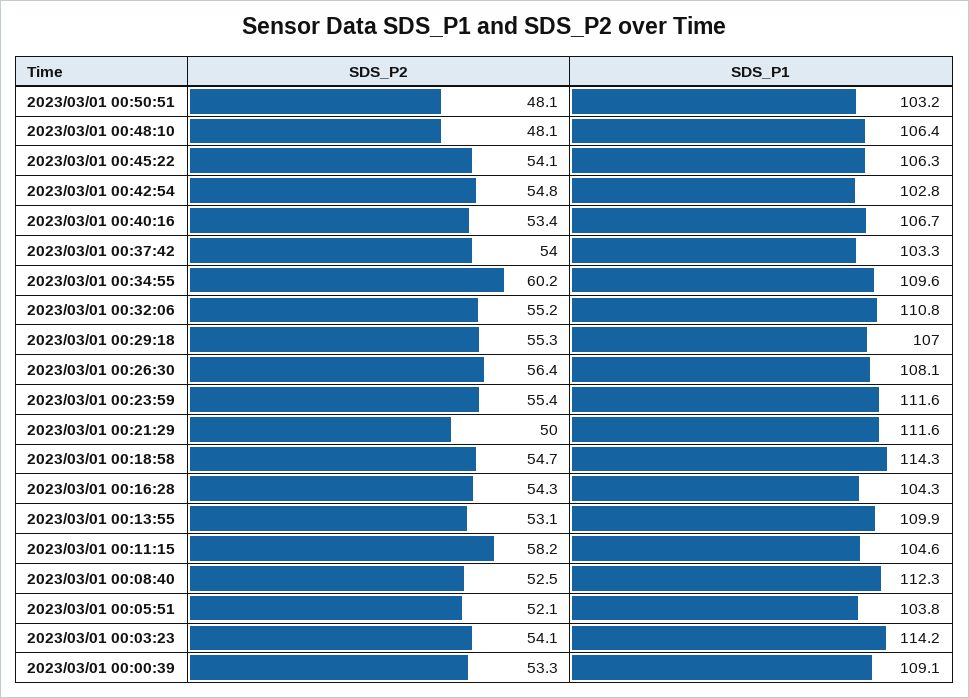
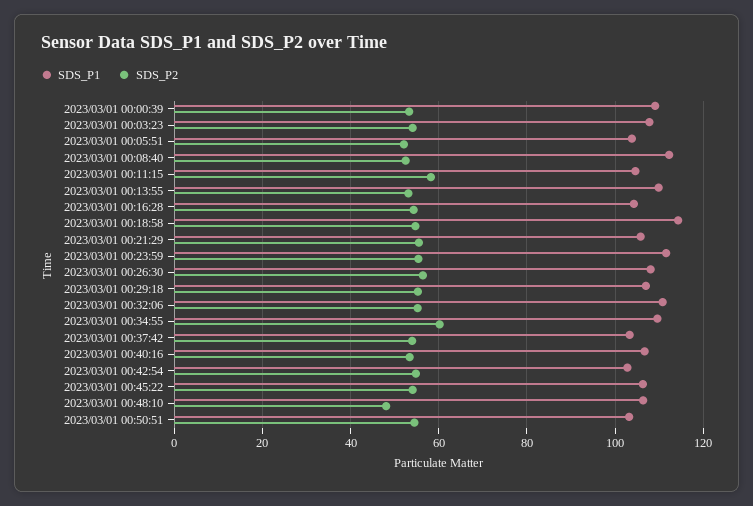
SDS_P2, 2023/03/01 00:50:51: 48.1 -> 54
SDS_P2, 2023/03/01 00:21:29: 50 -> 56
SDS_P1, 2023/03/01 00:21:29: 111.6 -> 106
SDS_P1, 2023/03/01 00:03:23: 114.2 -> 108

